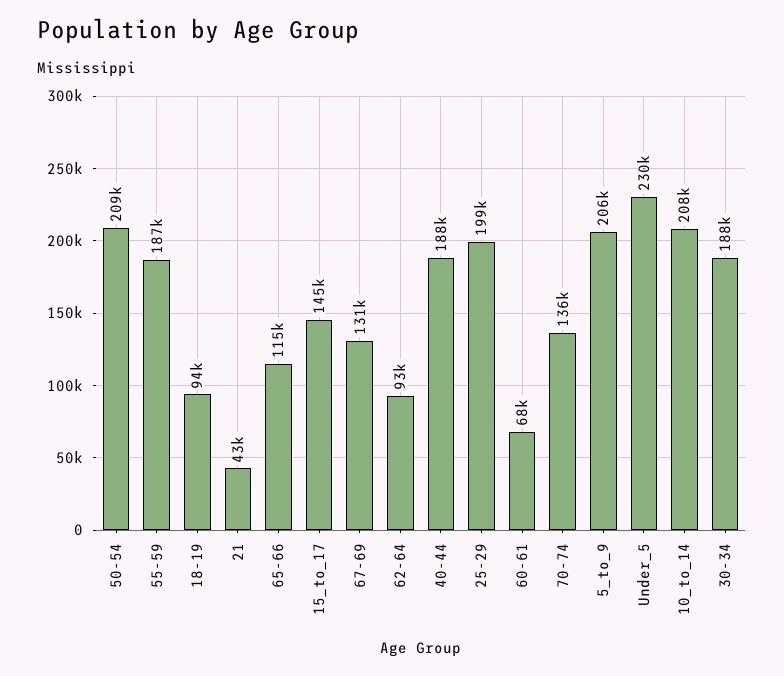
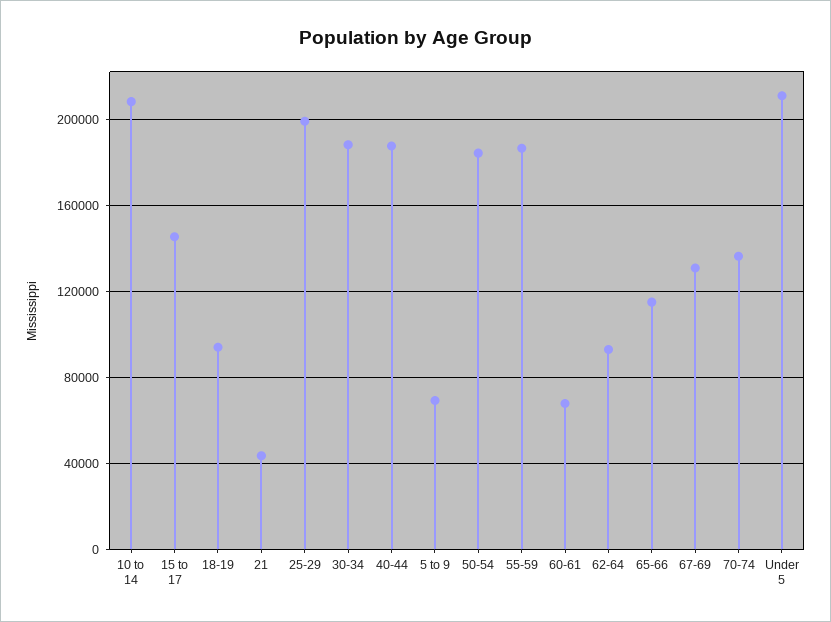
50-54: 209000 -> 185000
5_to_9: 206000 -> 70000
Under_5: 230000 -> 210000

